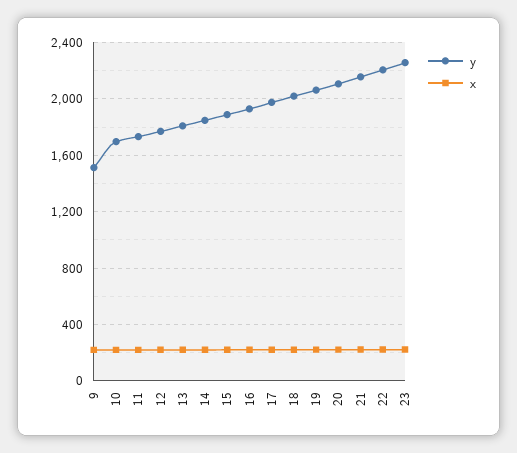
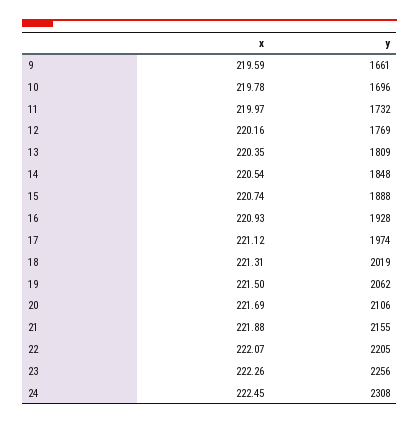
y, 9: 1500 -> 1661
x, 24: none -> 222.45
y, 24: none -> 2308

